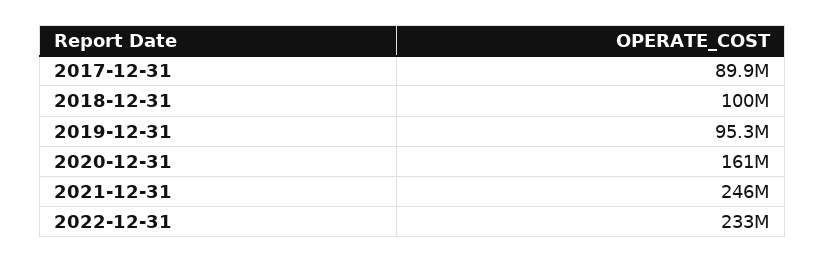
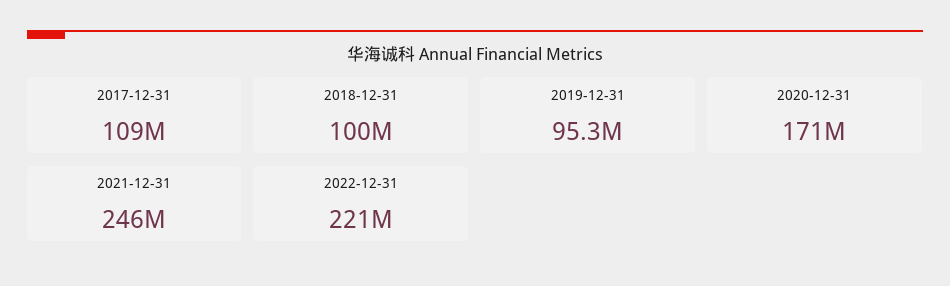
2017-12-31: 89900000 -> 109000000
2020-12-31: 161000000 -> 171000000
2022-12-31: 233000000 -> 221000000

